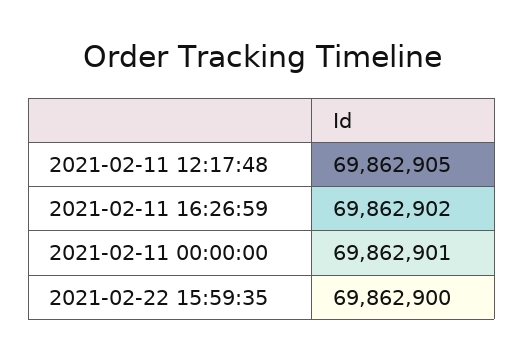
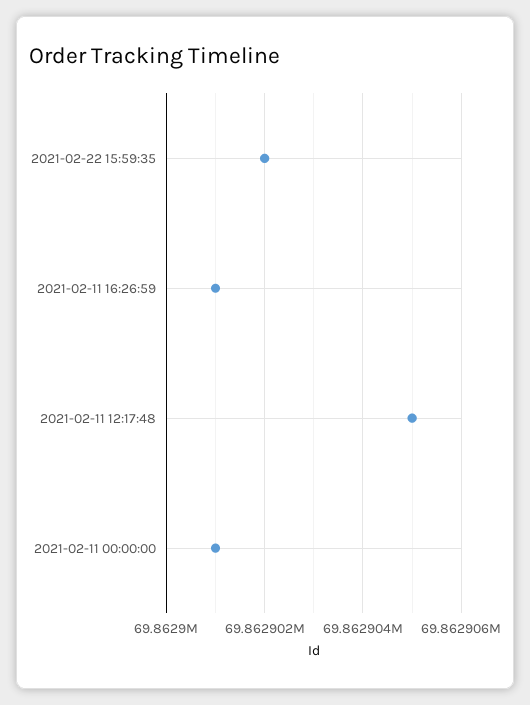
2021-02-11 16:26:59: 69862902 -> 69862901
2021-02-22 15:59:35: 69862900 -> 69862902

